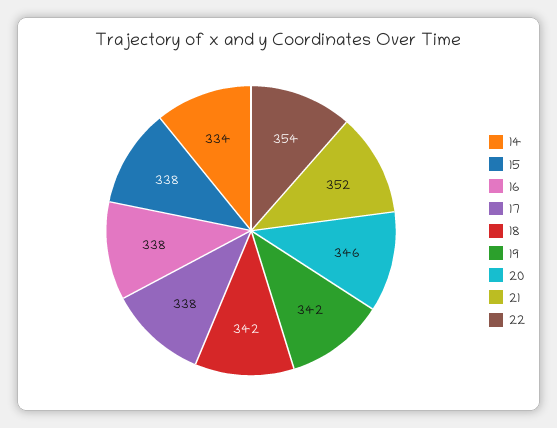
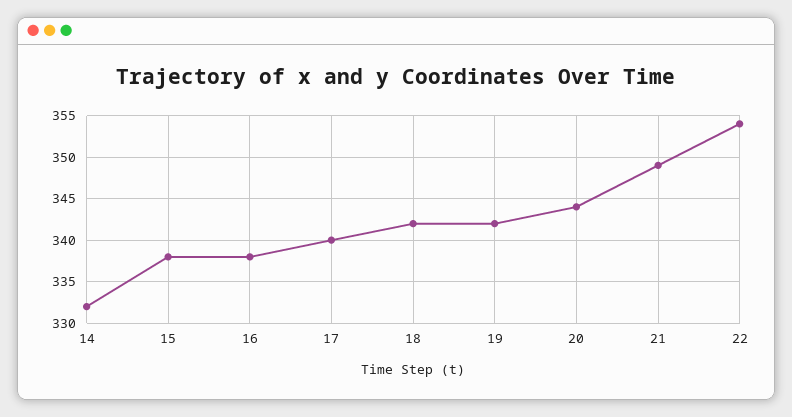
14: 334 -> 332
17: 338 -> 340
20: 346 -> 344
21: 352 -> 349

